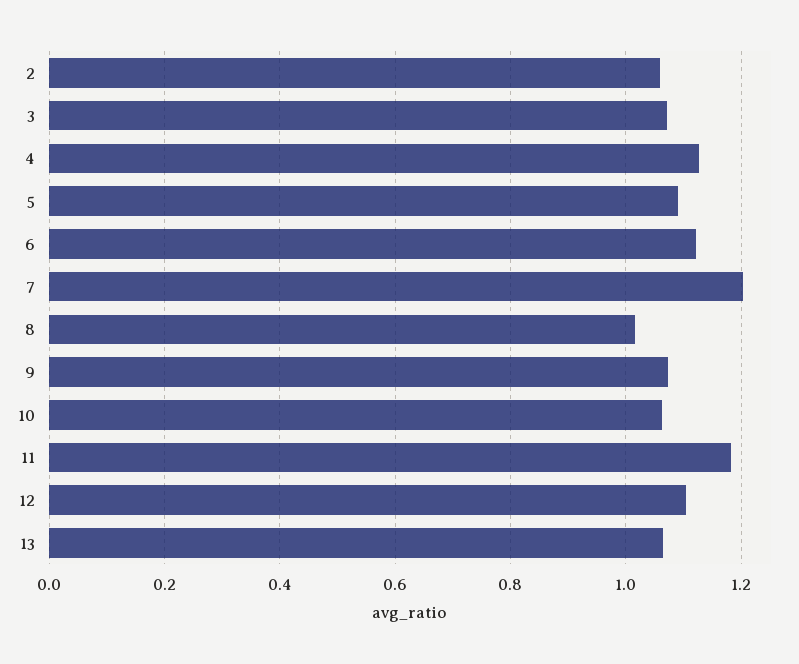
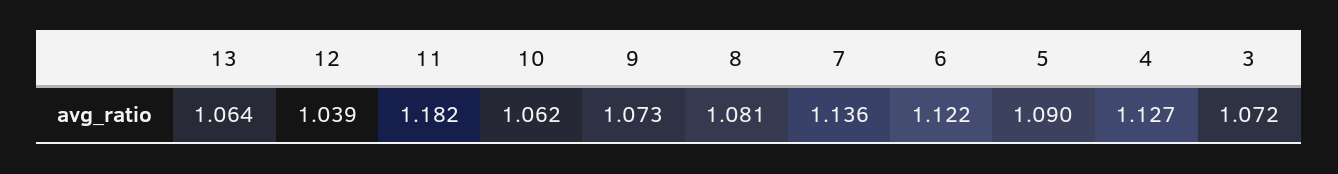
2: 1.06 -> none
7: 1.2 -> 1.136
8: 1.02 -> 1.081
12: 1.1 -> 1.039

